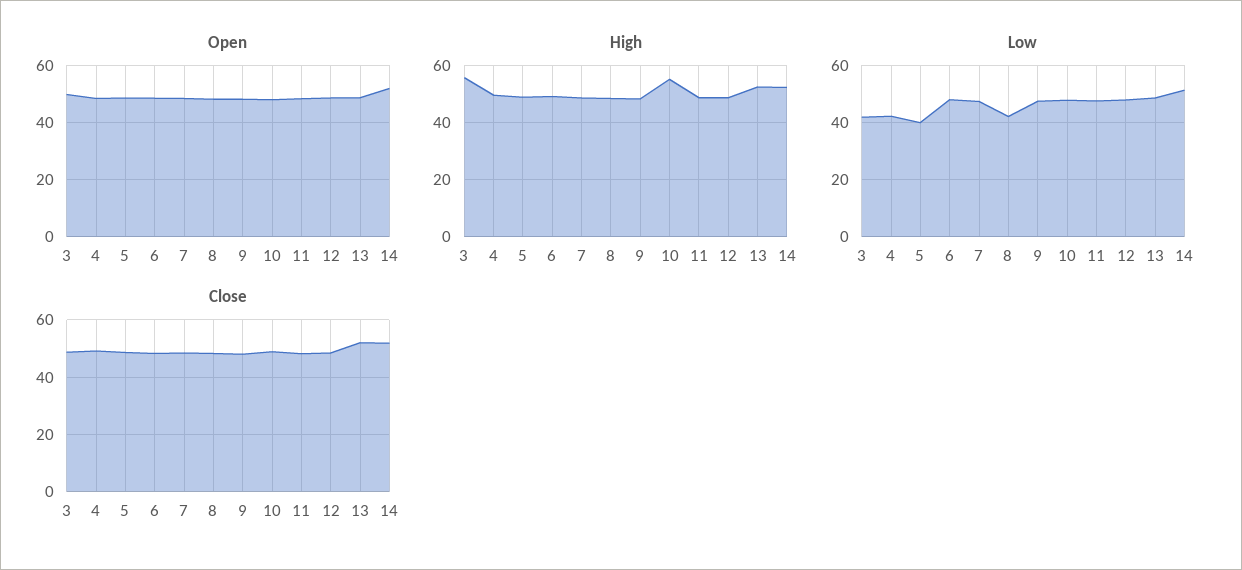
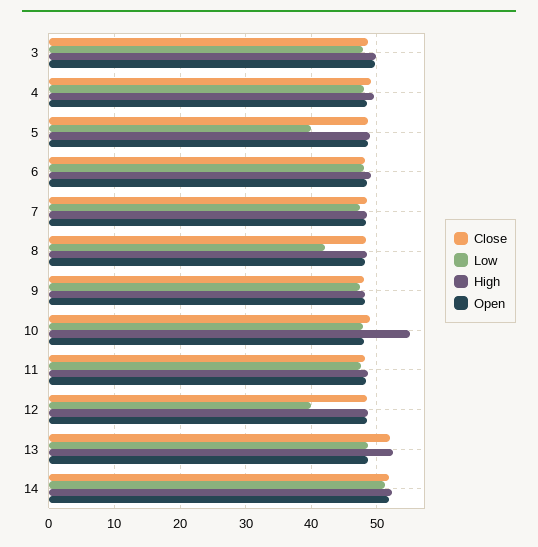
High, 3: 55 -> 50
Low, 3: 42.5 -> 48
Low, 4: 42.5 -> 48
Low, 12: 47.5 -> 40

